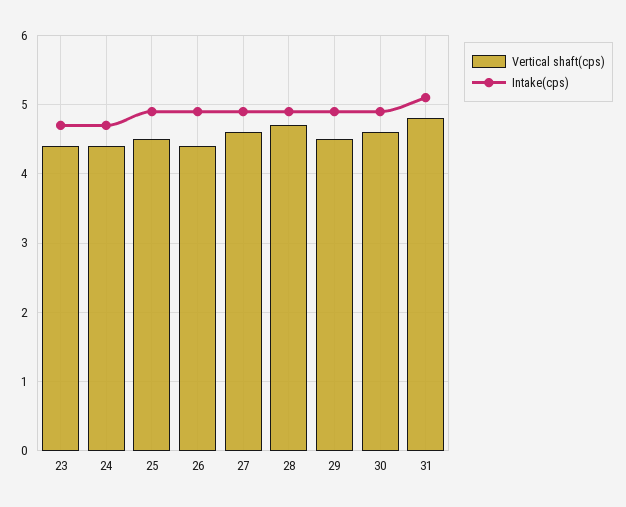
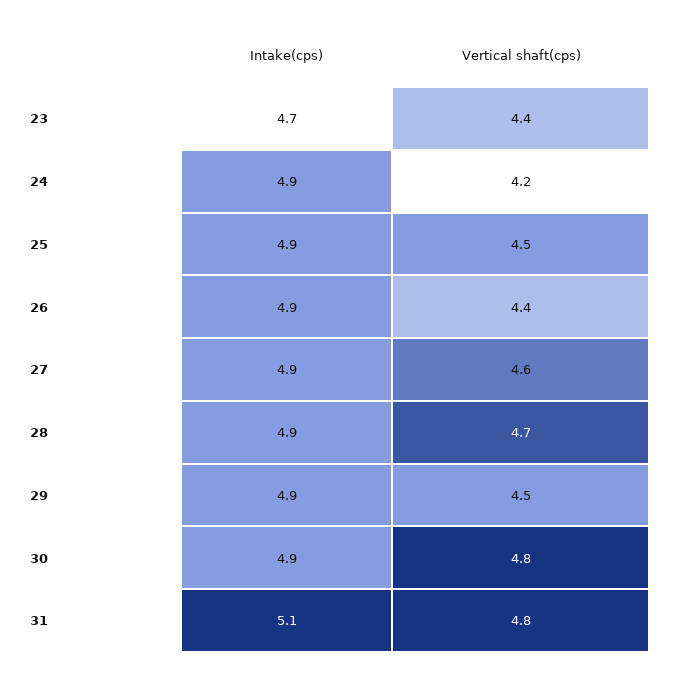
Vertical shaft(cps), 24: 4.4 -> 4.2
Intake(cps), 24: 4.7 -> 4.9
Vertical shaft(cps), 30: 4.6 -> 4.8

